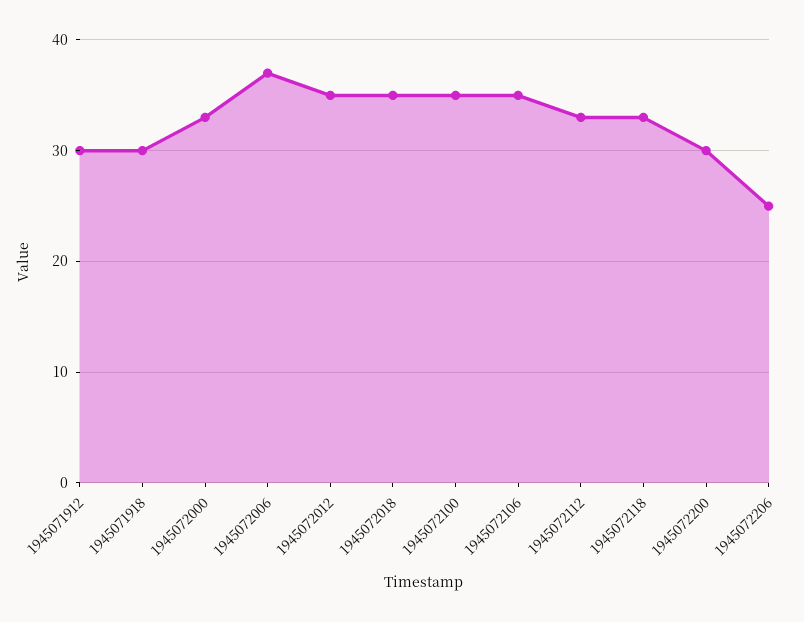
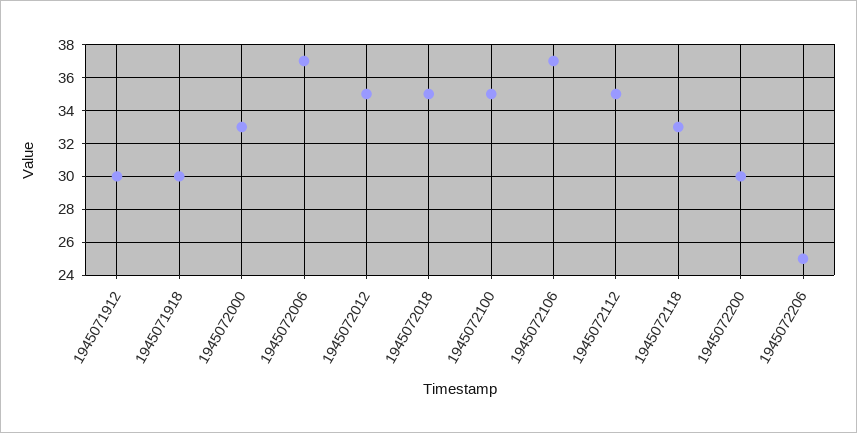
1945072106: 35 -> 37
1945072112: 33 -> 35

